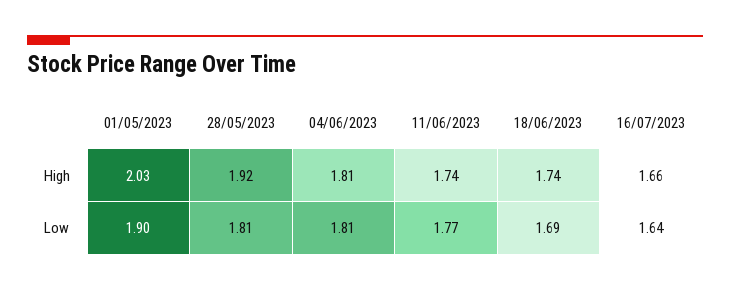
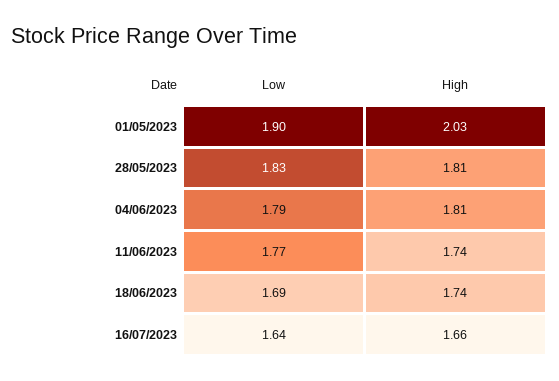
28/05/2023, High: 1.92 -> 1.81
28/05/2023, Low: 1.81 -> 1.83
04/06/2023, Low: 1.81 -> 1.79

